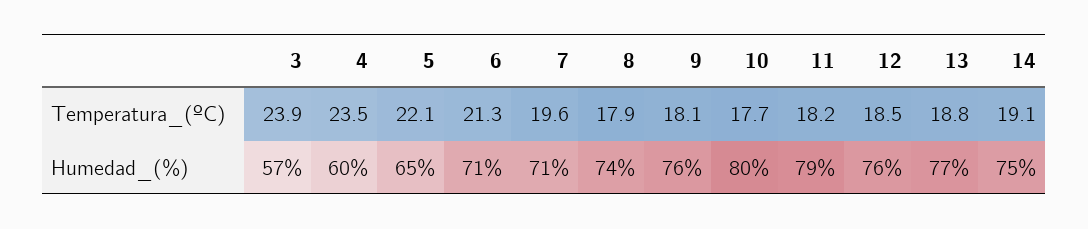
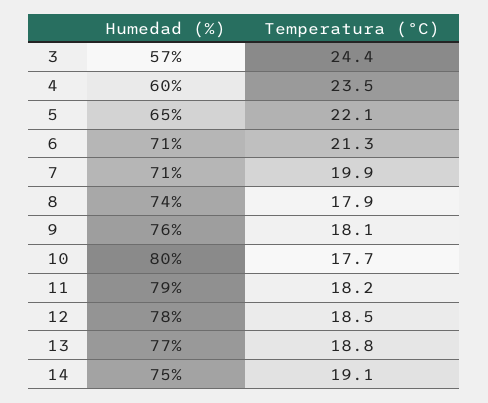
3, Temperatura_(ºC): 23.9 -> 24.4
7, Temperatura_(ºC): 19.6 -> 19.9
12, Humedad_(%): 76 -> 78

